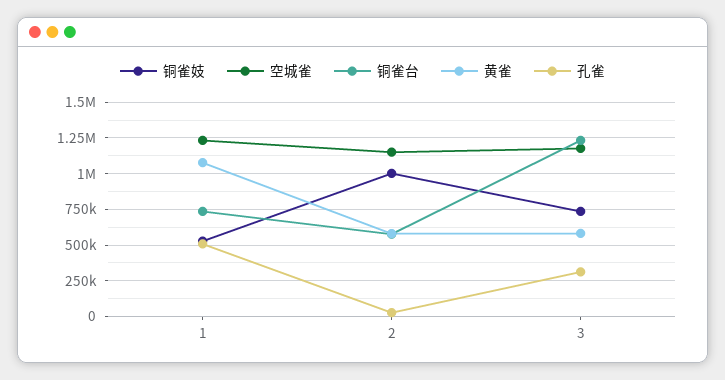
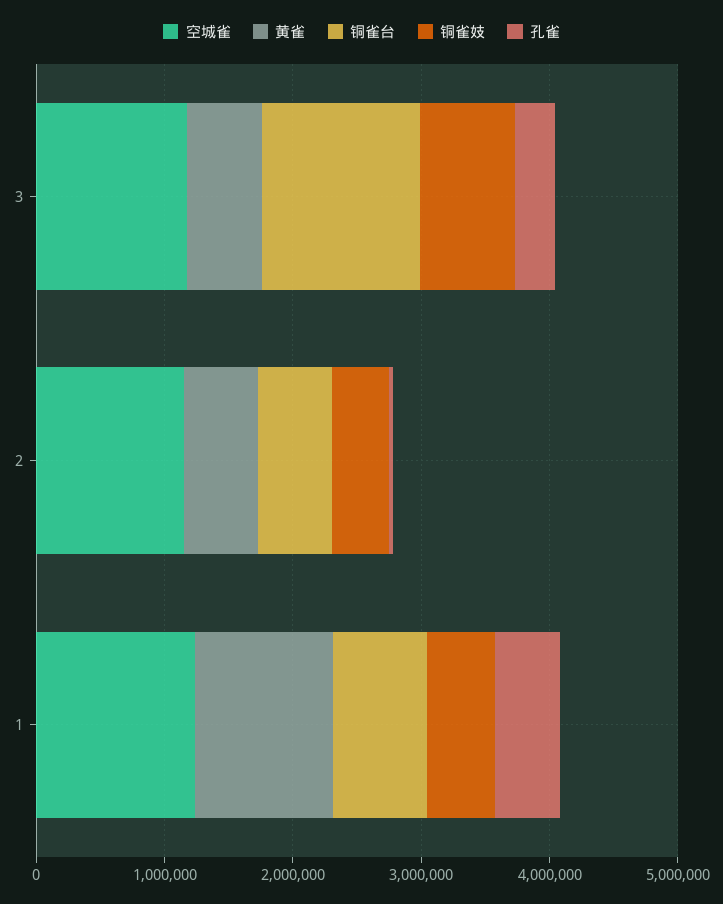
铜雀妓, 2: 1000000 -> 400000

